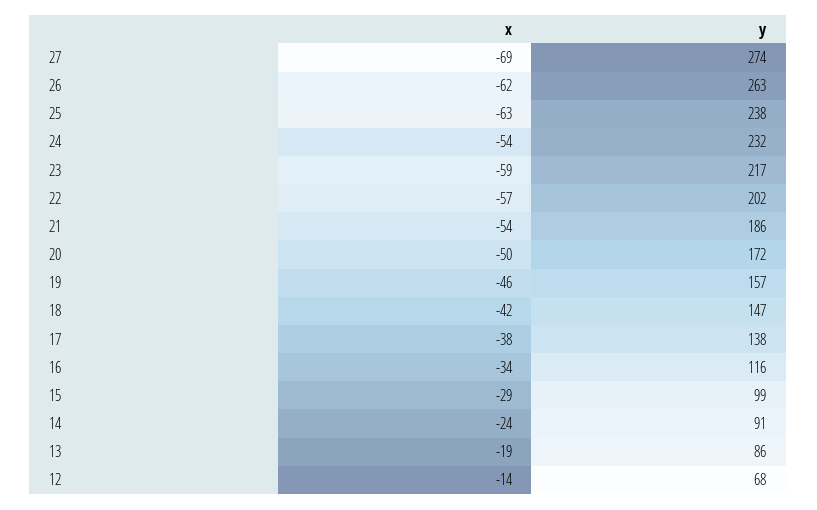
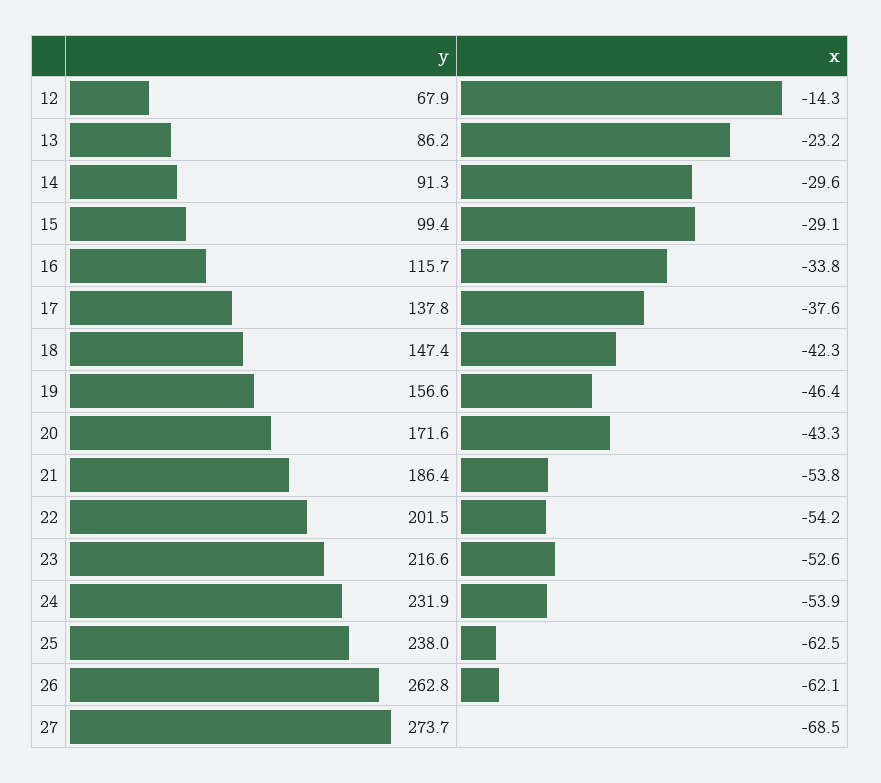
x, 23: -59 -> -52.6
x, 22: -57 -> -54.2
x, 20: -50 -> -43.3
x, 14: -24 -> -29.6
x, 13: -19 -> -23.2

